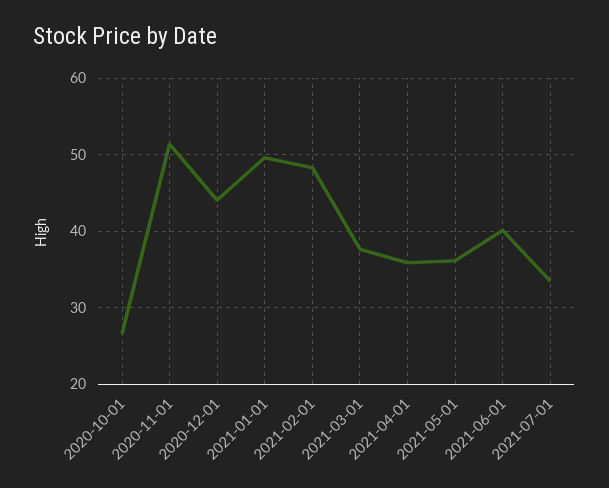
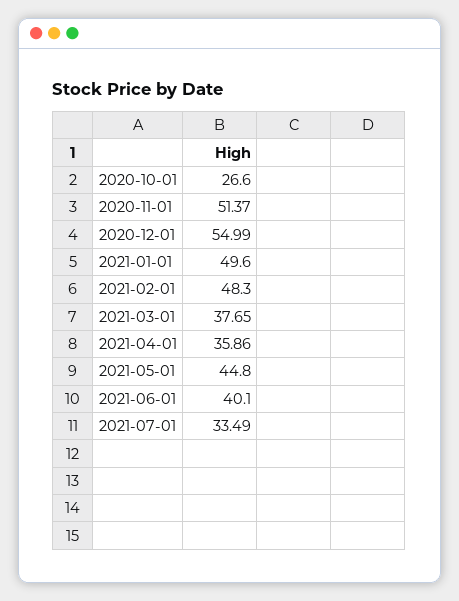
2020-12-01: 44 -> 54.99
2021-05-01: 36 -> 44.8

